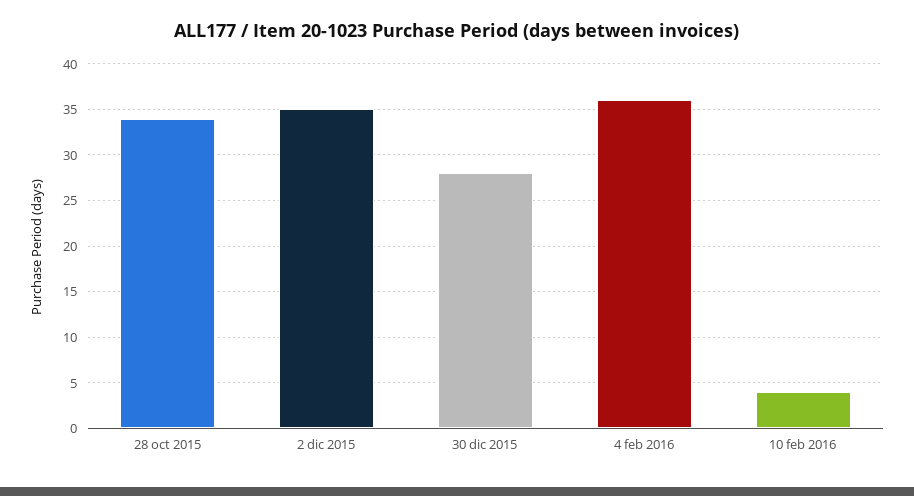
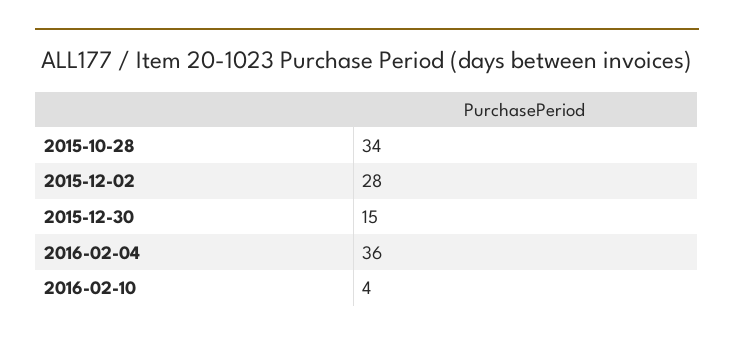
2 dic 2015: 35 -> 28
30 dic 2015: 28 -> 15

